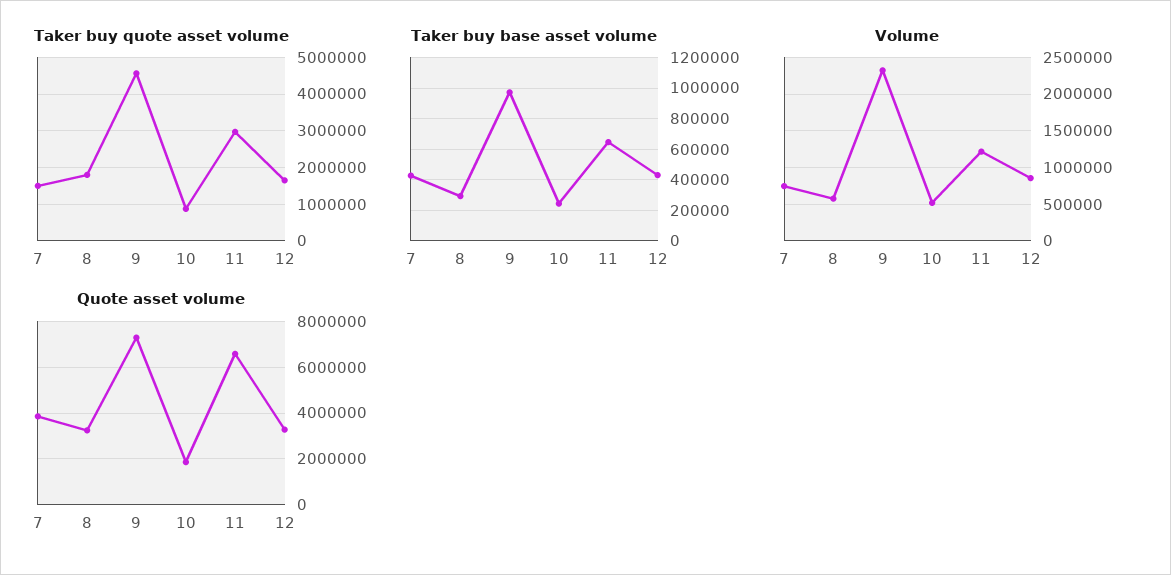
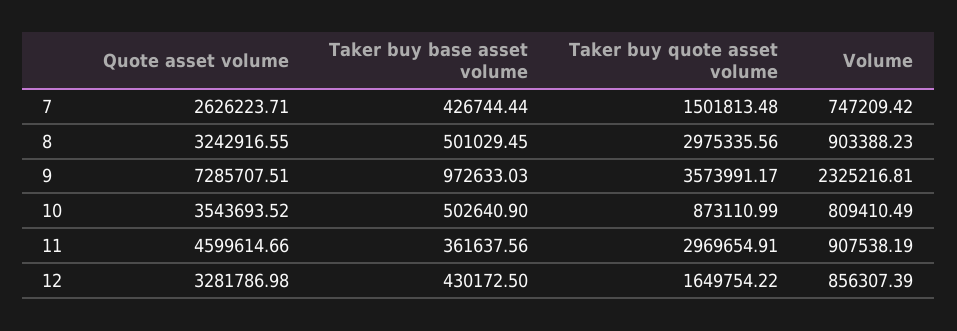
Taker buy quote asset volume, 8: 1800000 -> 2975335.56
Taker buy quote asset volume, 9: 4600000 -> 3573991.17
Taker buy base asset volume, 8: 300000 -> 501029.45
Taker buy base asset volume, 10: 250000 -> 502640.9
Taker buy base asset volume, 11: 650000 -> 361637.56
Volume, 8: 600000 -> 903388.23
Volume, 10: 500000 -> 809410.49
Volume, 11: 1200000 -> 907538.19
Quote asset volume, 7: 4000000 -> 2626223.71
Quote asset volume, 10: 2000000 -> 3543693.52
Quote asset volume, 11: 6500000 -> 4599614.66

